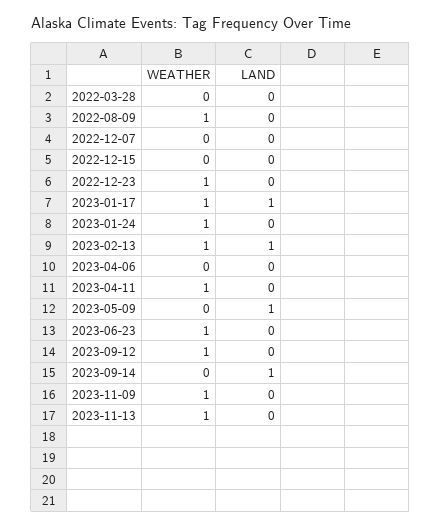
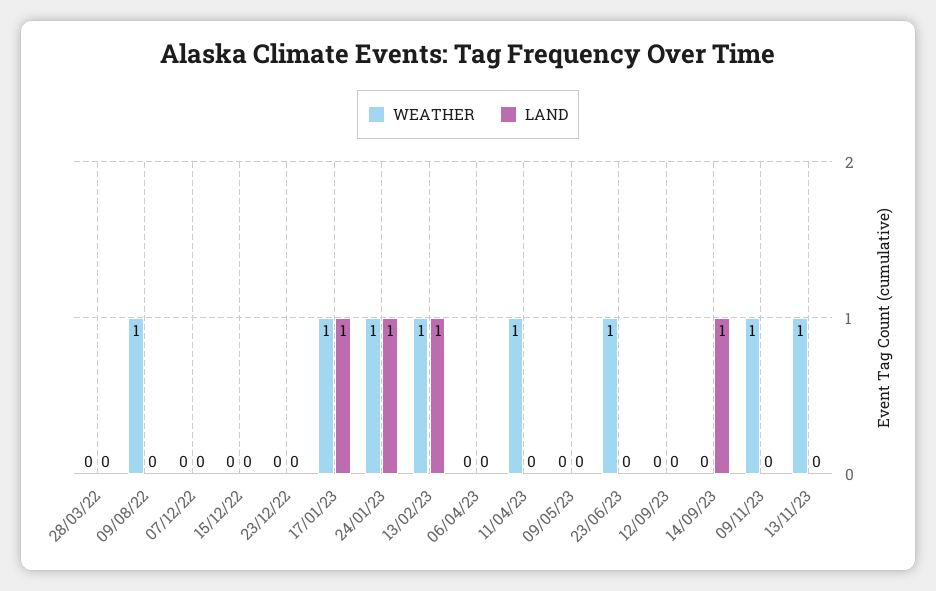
WEATHER, 2022-12-23: 1 -> 0
LAND, 2023-01-24: 0 -> 1
LAND, 2023-05-09: 1 -> 0
WEATHER, 2023-09-12: 1 -> 0

